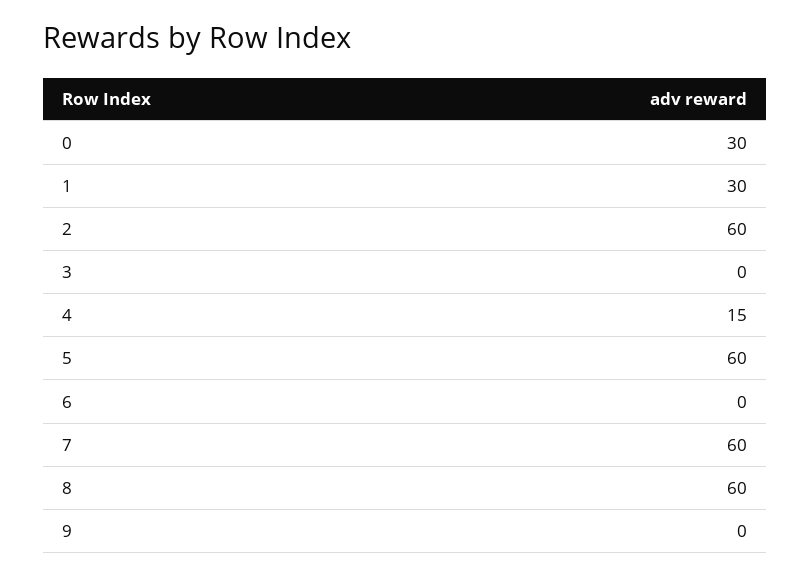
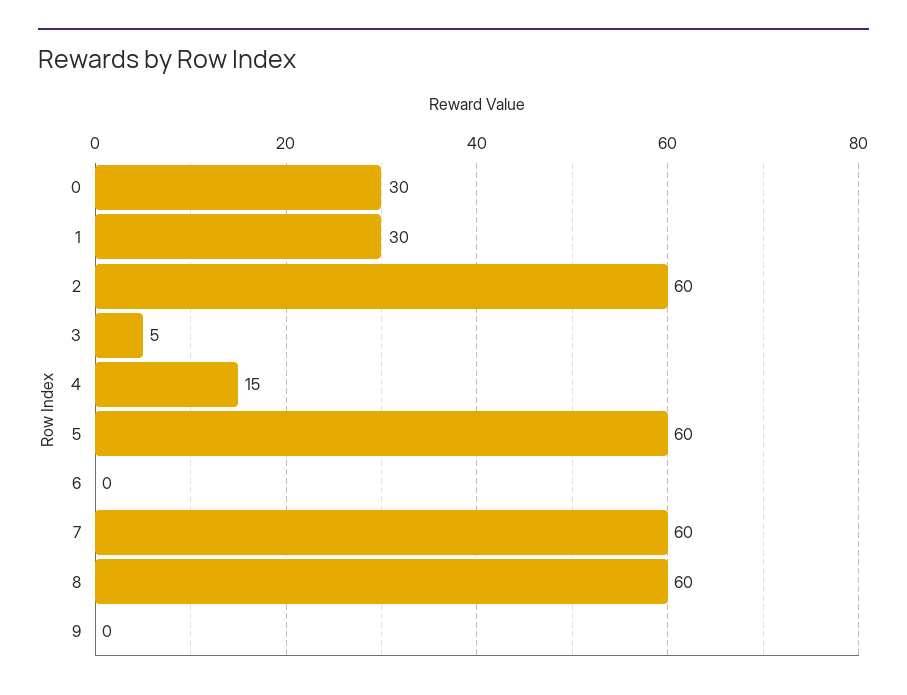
3: 0 -> 5

